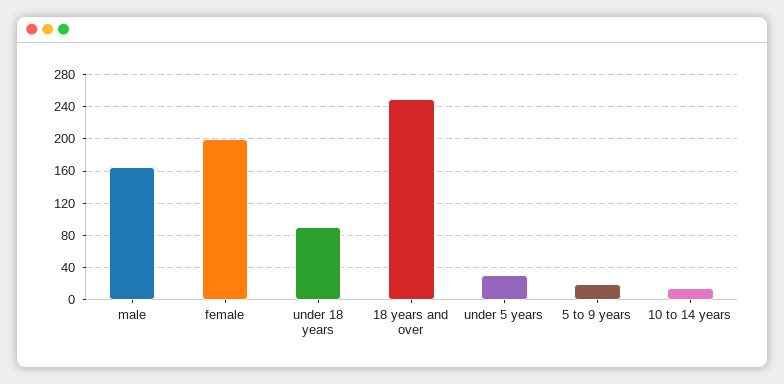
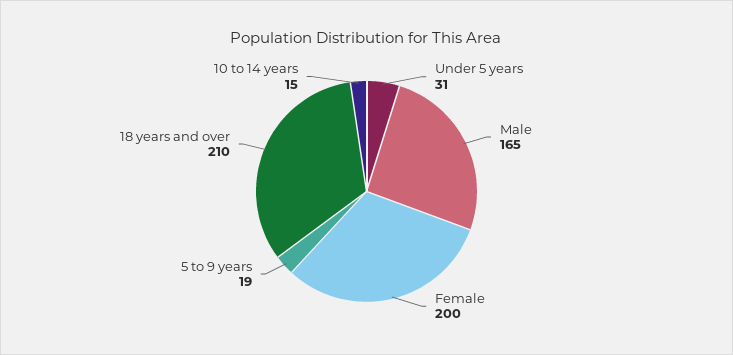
under 18 years: 90 -> none
18 years and over: 250 -> 210

